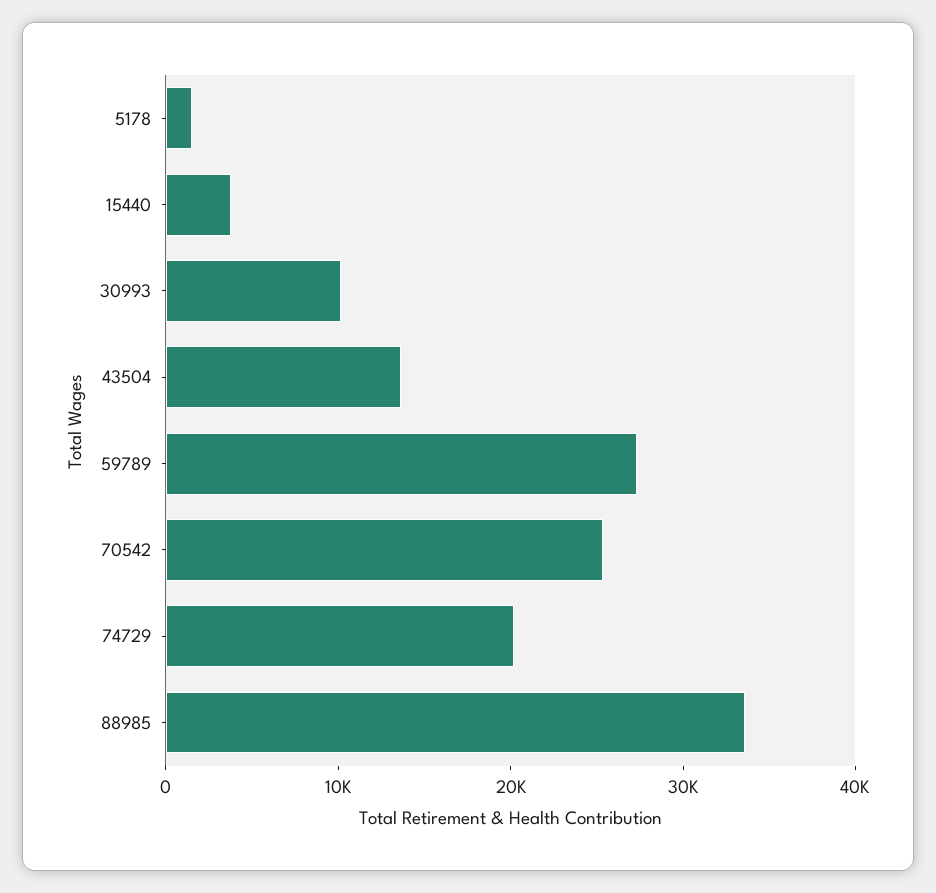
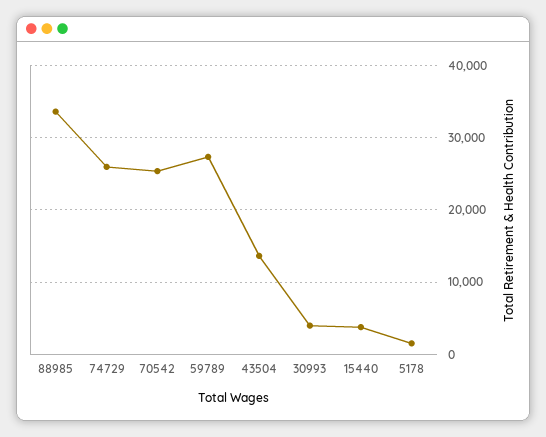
30993: 10000 -> 4000
74729: 20000 -> 26000

